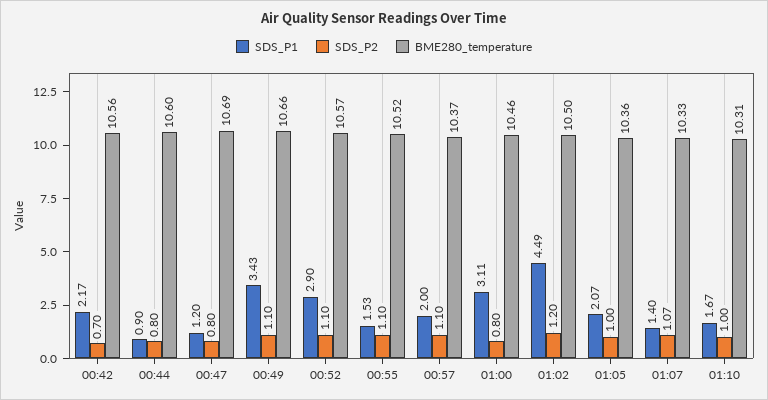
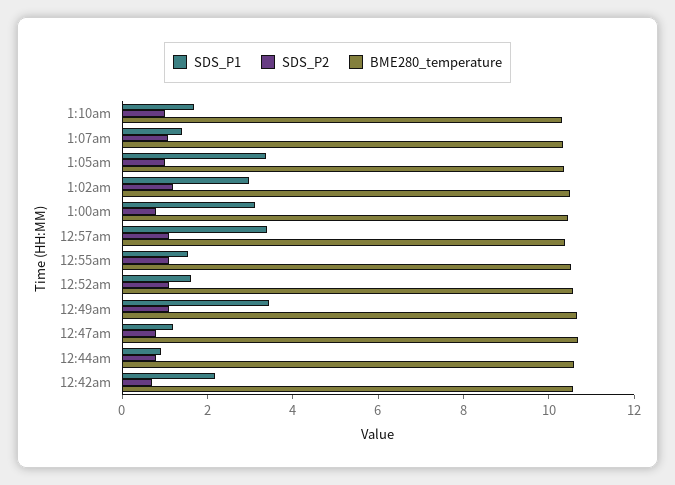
SDS_P1, 00:52: 2.9 -> 1.5
SDS_P1, 00:57: 2 -> 3.5
SDS_P1, 01:02: 4.49 -> 3
SDS_P1, 01:05: 2.07 -> 3.5

